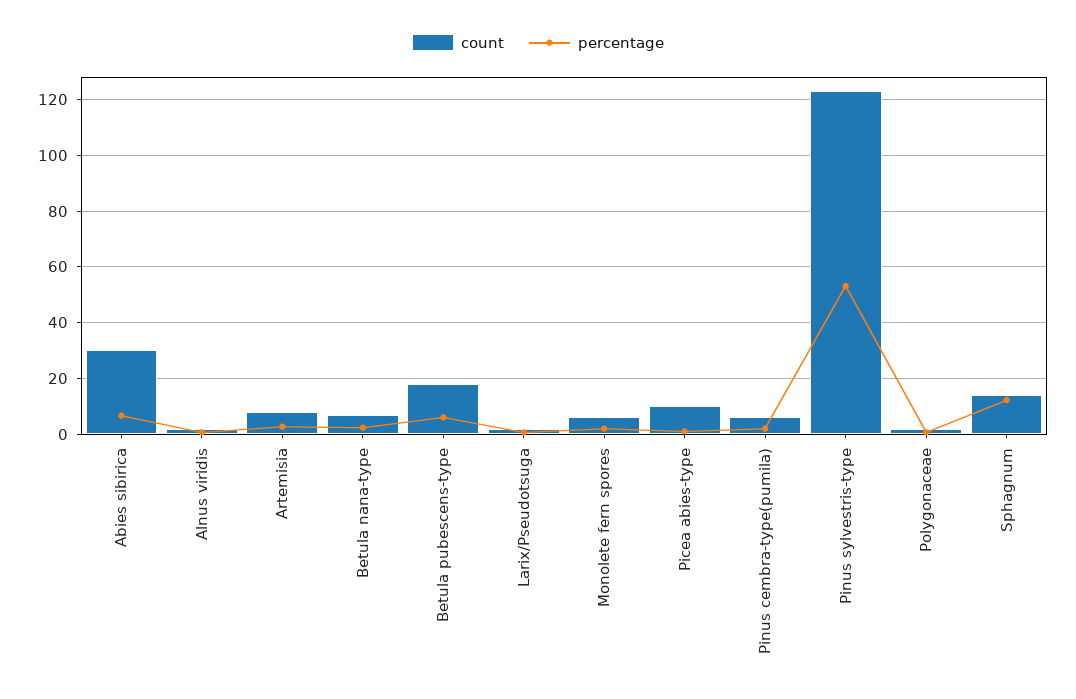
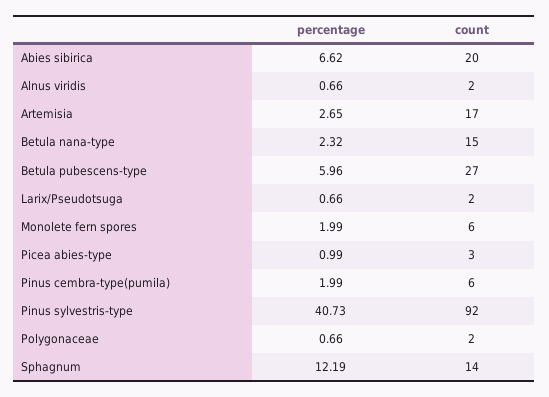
count, Abies sibirica: 30 -> 20
count, Artemisia: 7.5 -> 17
count, Betula nana-type: 7.5 -> 15
count, Betula pubescens-type: 17.5 -> 27
count, Picea abies-type: 10 -> 3
count, Pinus sylvestris-type: 122.5 -> 92
percentage, Pinus sylvestris-type: 52.5 -> 40.73

